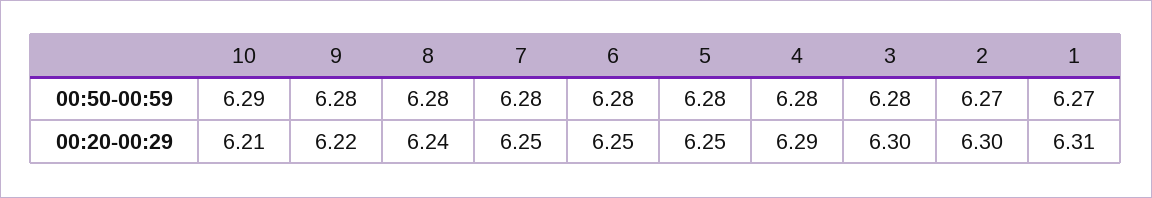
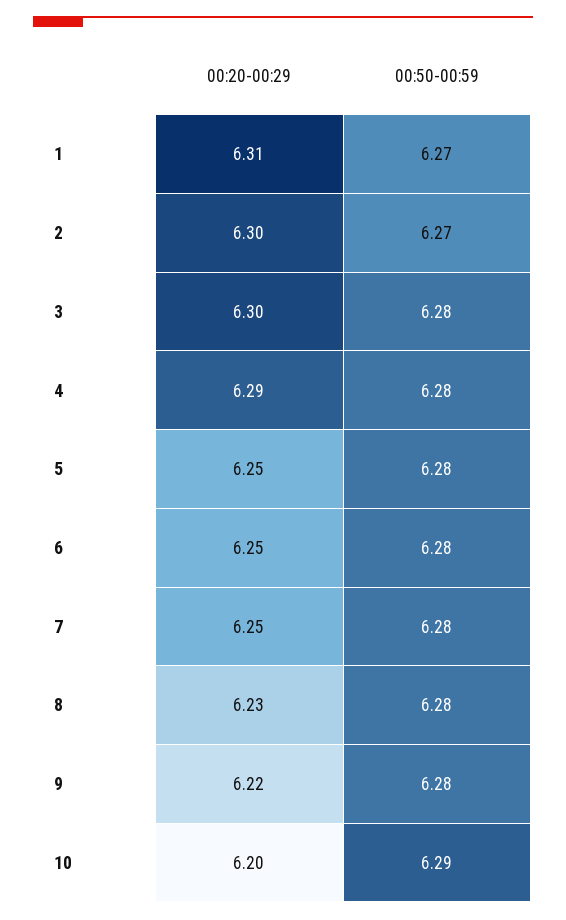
10, 00:20-00:29: 6.21 -> 6.2
8, 00:20-00:29: 6.24 -> 6.23

